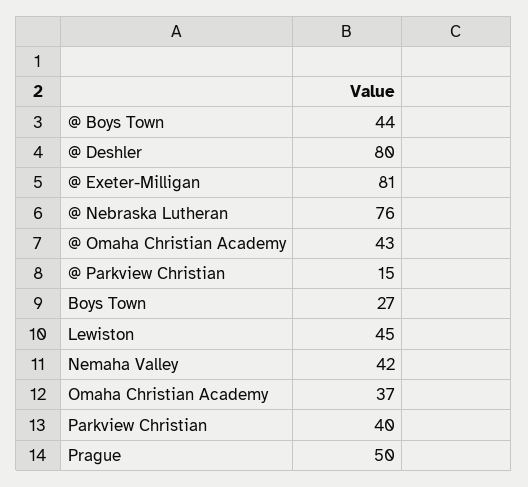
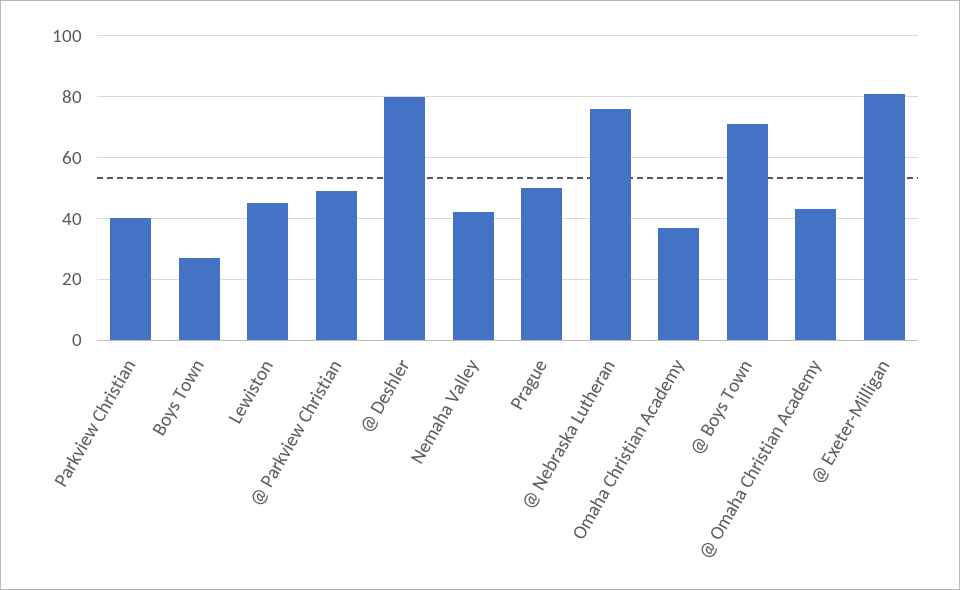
@ Boys Town: 44 -> 70
@ Parkview Christian: 15 -> 50

